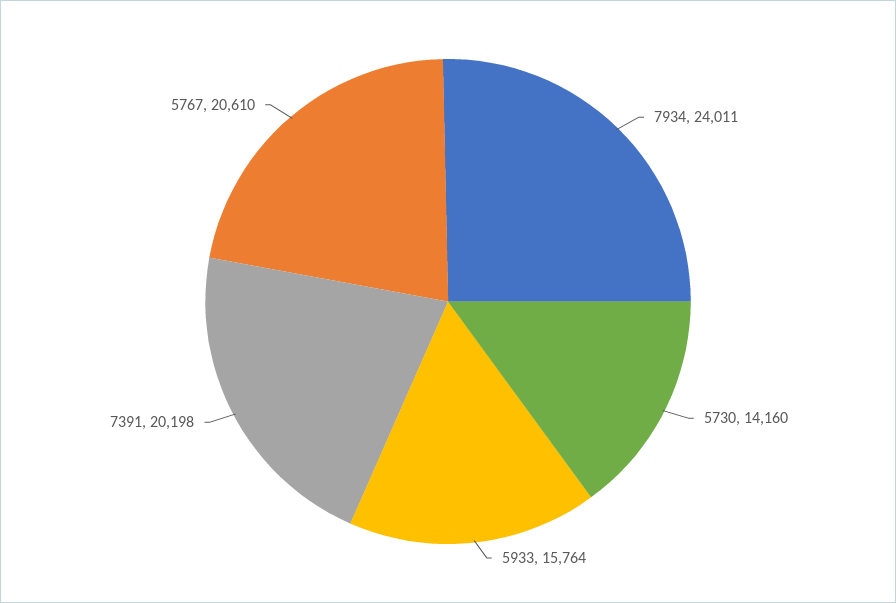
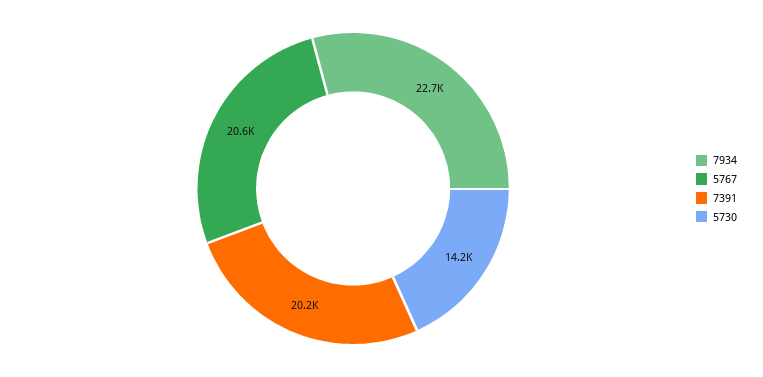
7934: 24011 -> 22700
5933: 15764 -> none

